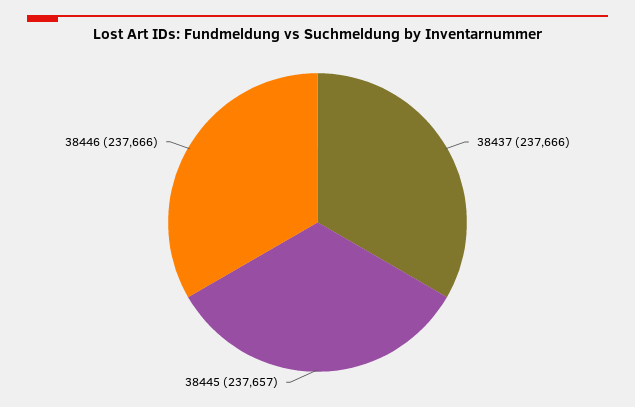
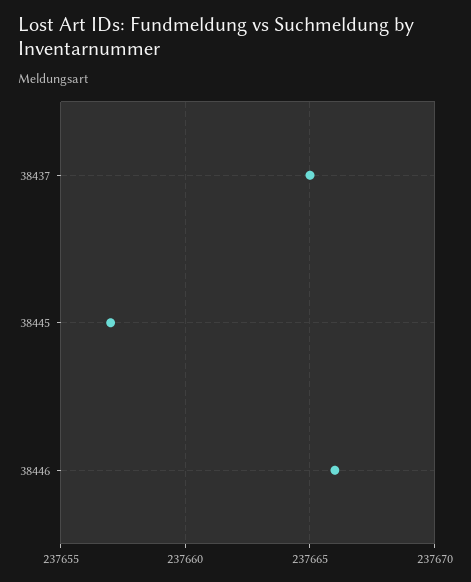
38437: 237666 -> 237665

